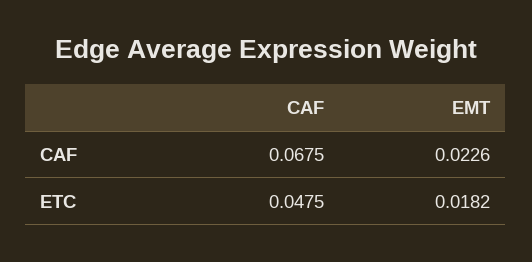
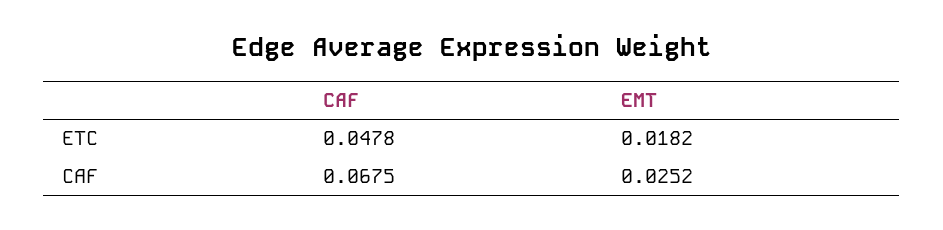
EMT, CAF: 0.0226 -> 0.0252
CAF, ETC: 0.0475 -> 0.0478

